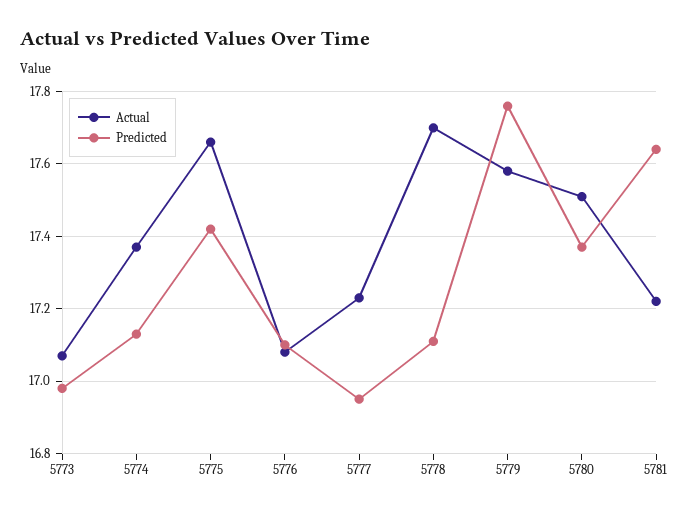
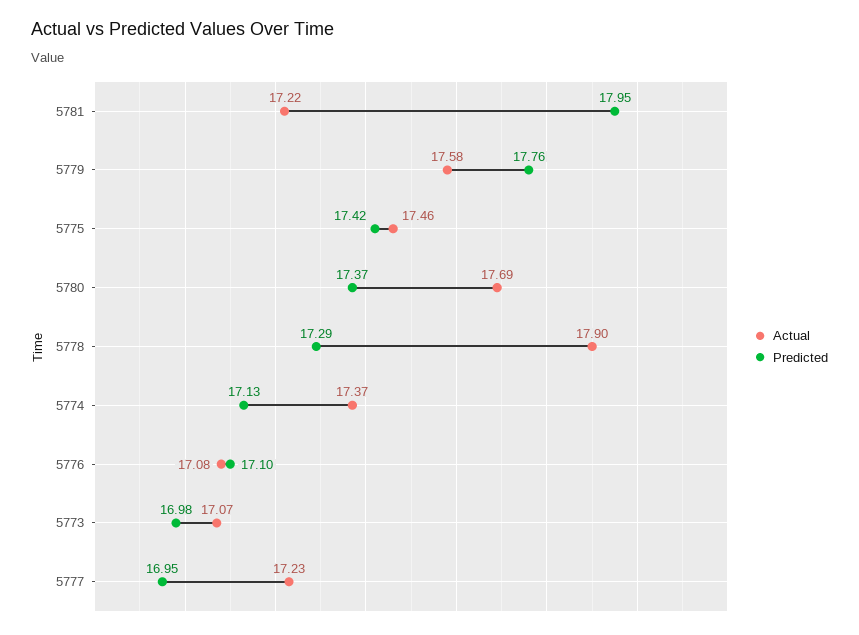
Actual, 5775: 17.65 -> 17.46
Actual, 5778: 17.7 -> 17.9
Predicted, 5778: 17.1 -> 17.29
Actual, 5780: 17.5 -> 17.69
Predicted, 5781: 17.65 -> 17.95

